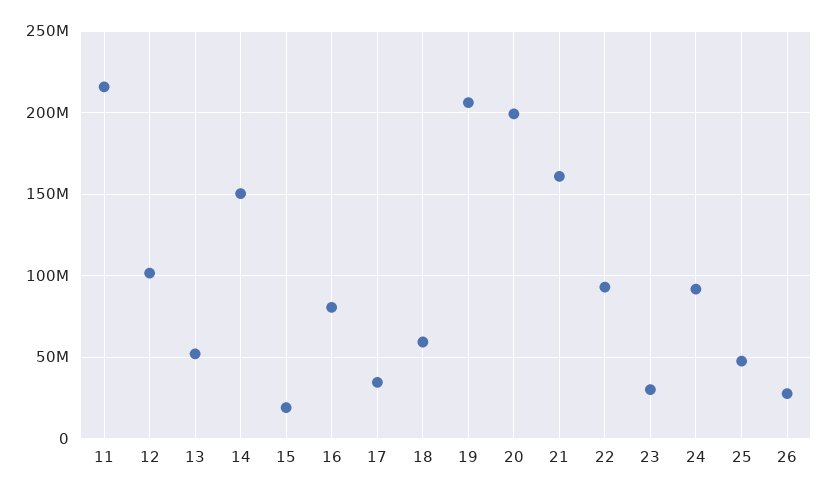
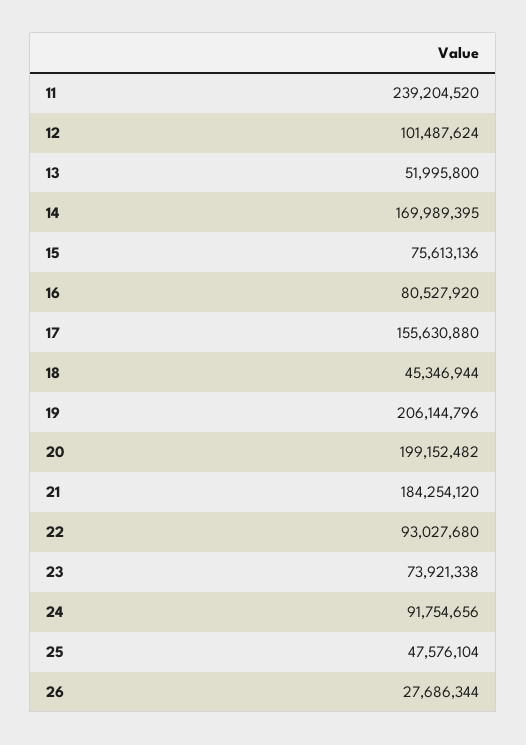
11: 215000000 -> 239204520
14: 150000000 -> 169989395
15: 20000000 -> 75613136
17: 35000000 -> 155630880
18: 60000000 -> 45346944
21: 160000000 -> 184254120
23: 30000000 -> 73921338

